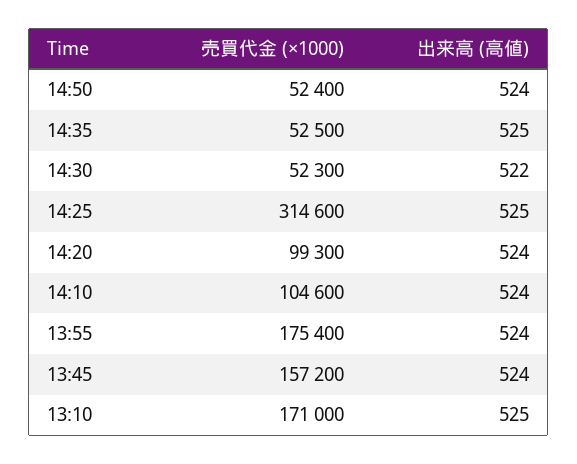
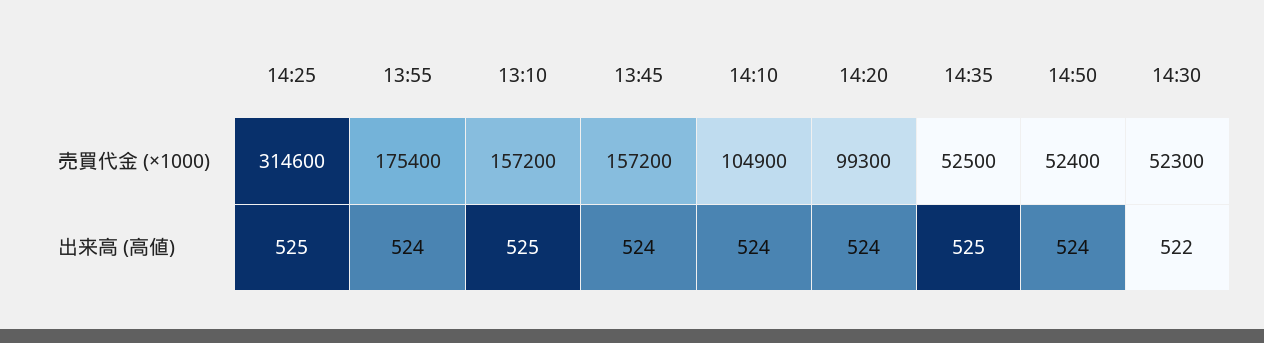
売買代金 (×1000), 14:10: 104600 -> 104900
売買代金 (×1000), 13:10: 171000 -> 157200

